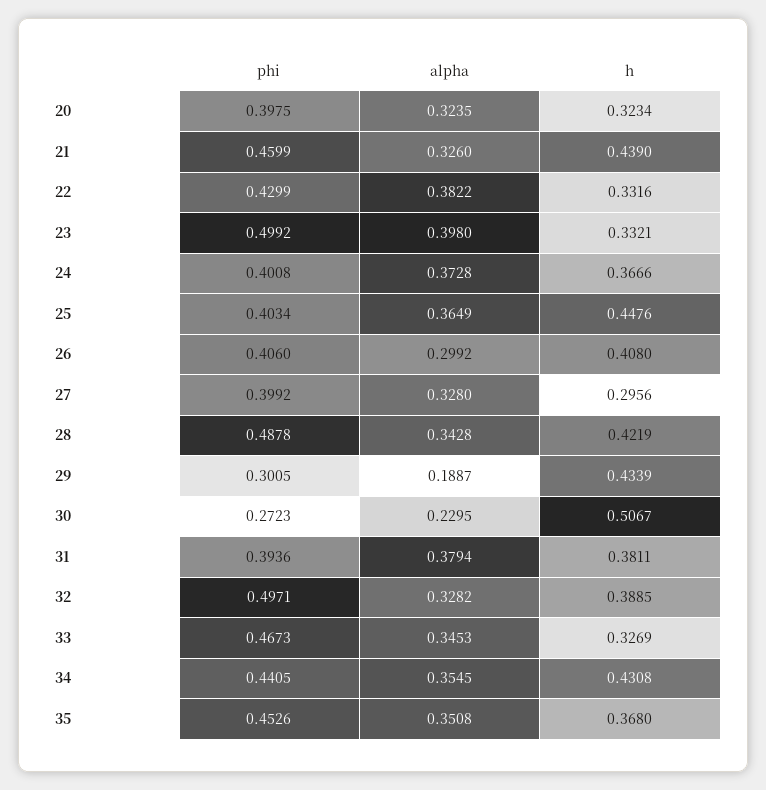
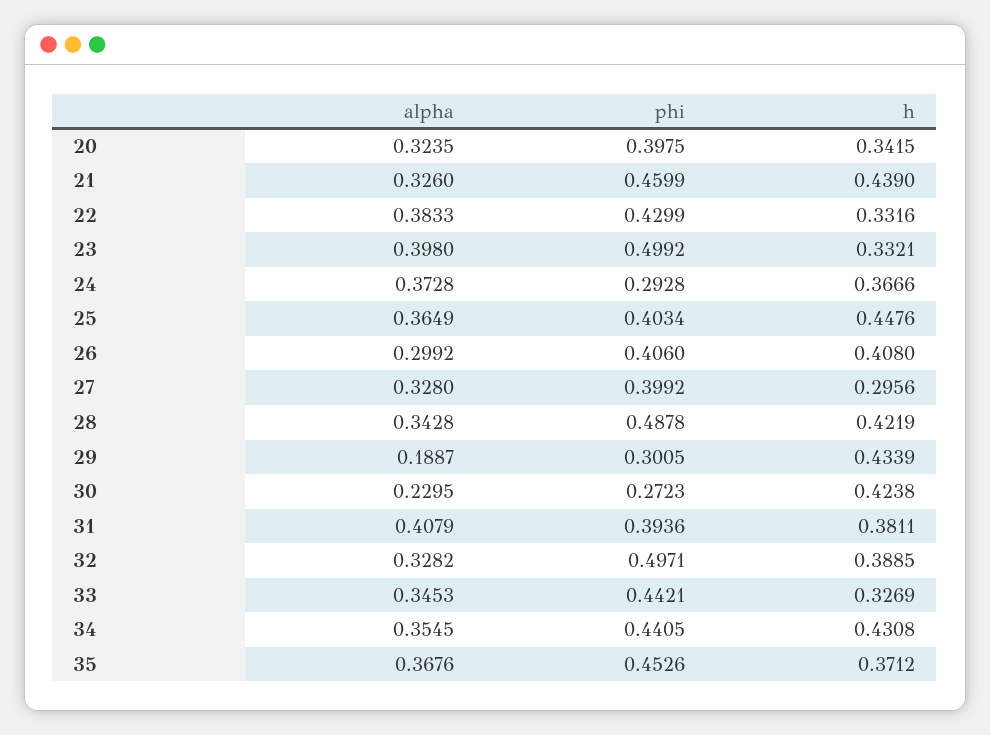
h, 20: 0.3234 -> 0.3415
alpha, 22: 0.3822 -> 0.3833
phi, 24: 0.4008 -> 0.2928
h, 30: 0.5067 -> 0.4238
alpha, 31: 0.3794 -> 0.4079
phi, 33: 0.4673 -> 0.4421
alpha, 35: 0.3508 -> 0.3676
h, 35: 0.368 -> 0.3712

